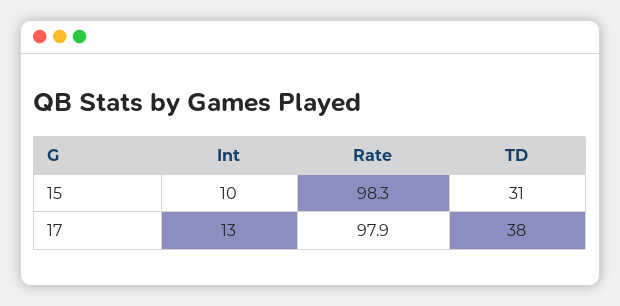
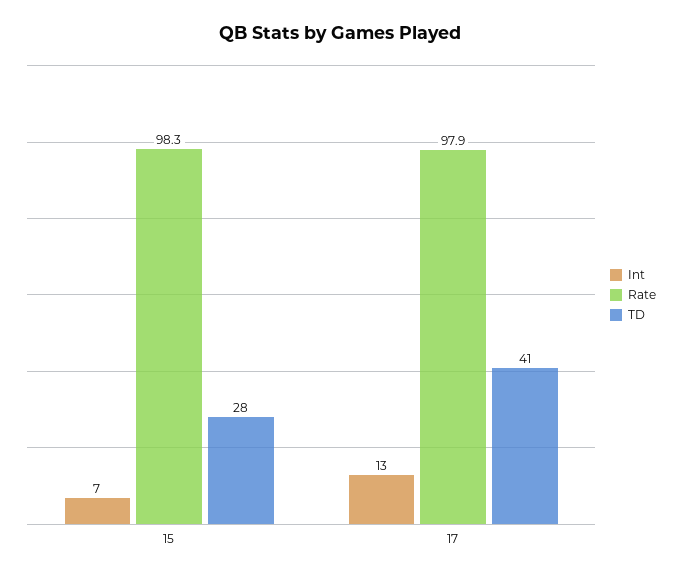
Int, 15: 10 -> 7
TD, 15: 31 -> 28
TD, 17: 38 -> 41

